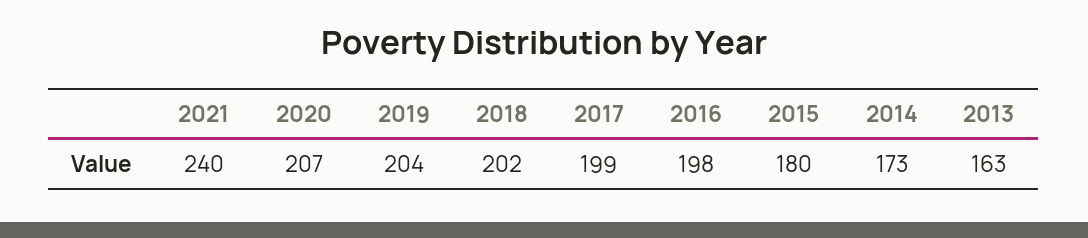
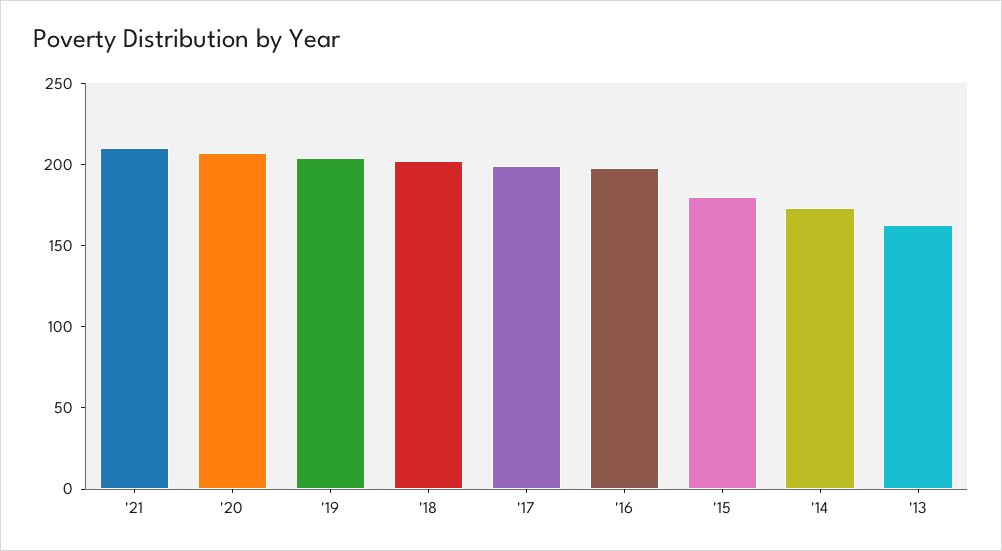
2021: 240 -> 210

